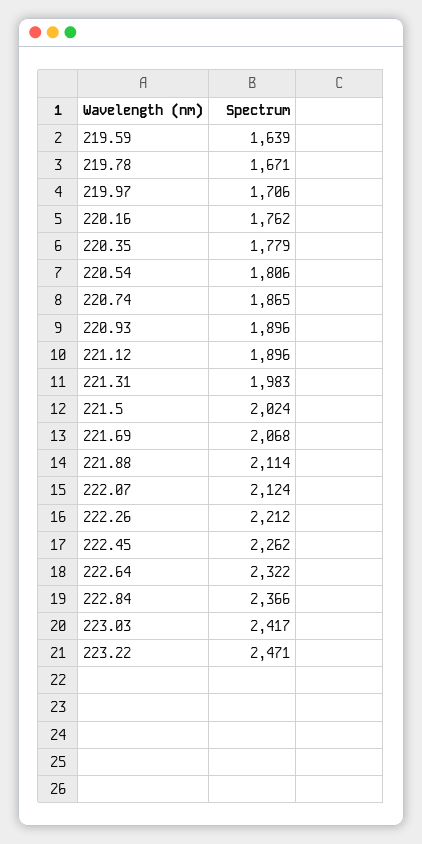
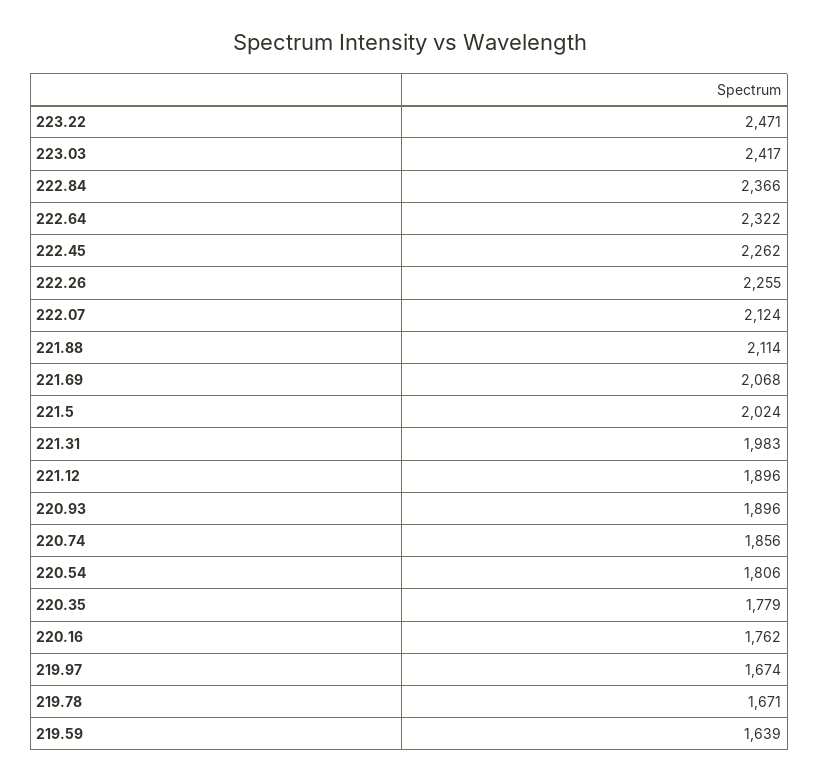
219.97: 1706 -> 1674
220.74: 1865 -> 1856
222.26: 2212 -> 2255

